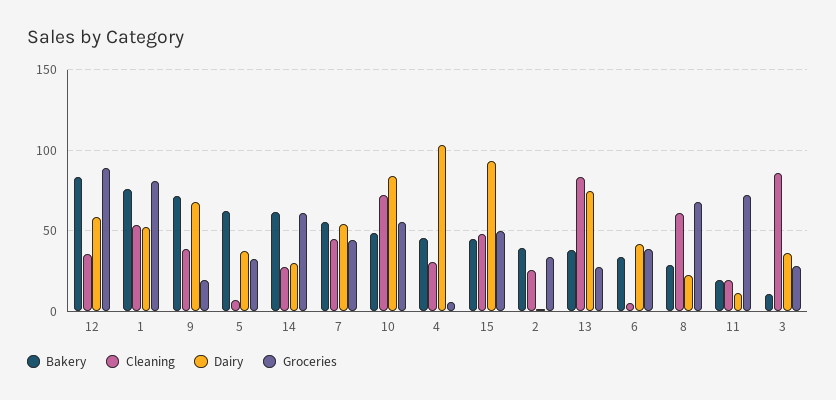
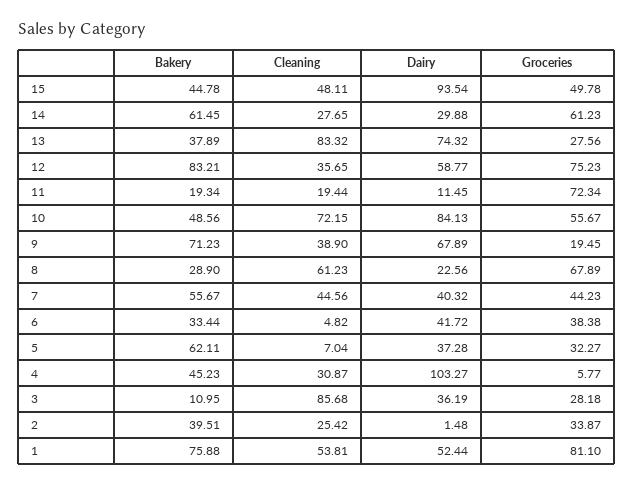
Groceries, 12: 90 -> 75.23
Dairy, 7: 55 -> 40.32

